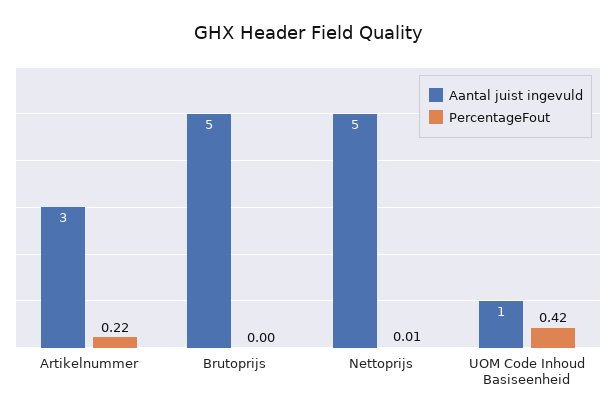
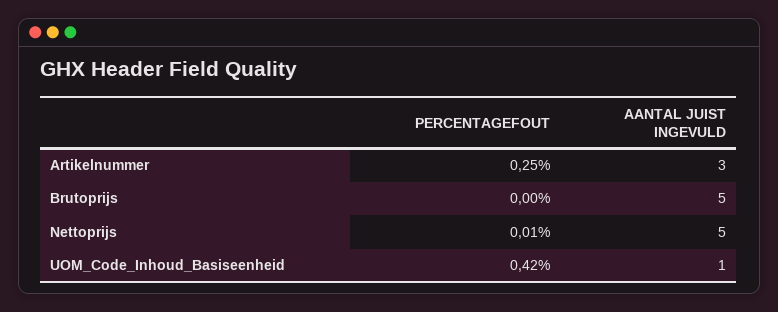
PercentageFout, Artikelnummer: 0.22 -> 0.25

